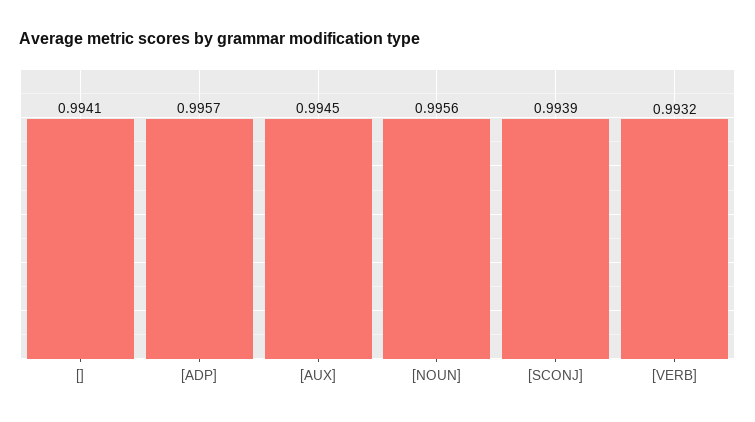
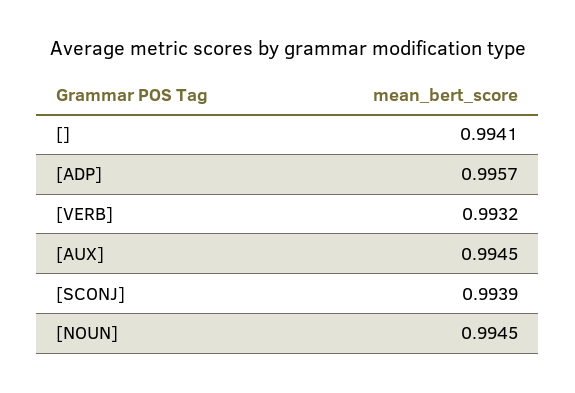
[NOUN]: 0.9956 -> 0.9945

